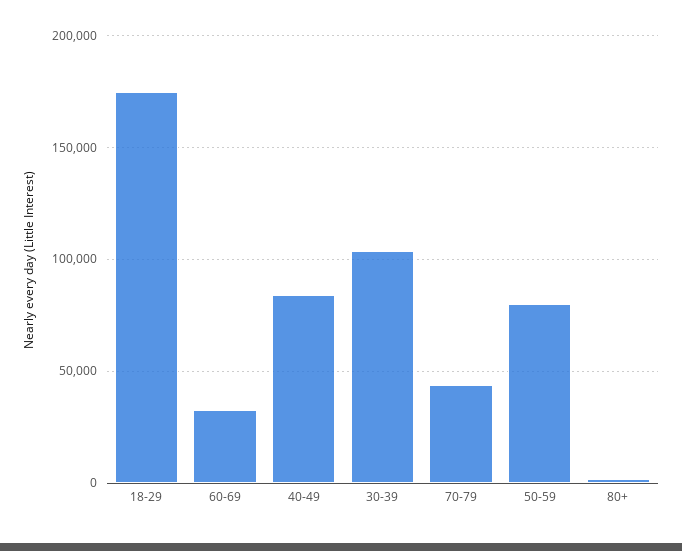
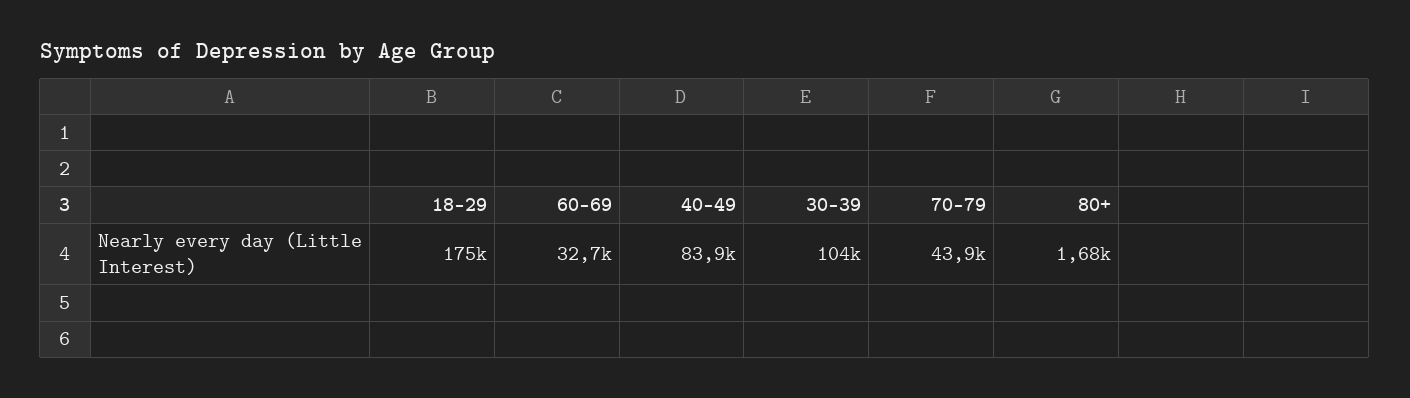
50-59: 80000 -> none

